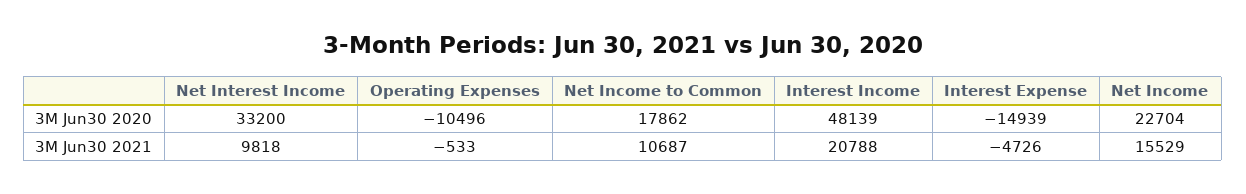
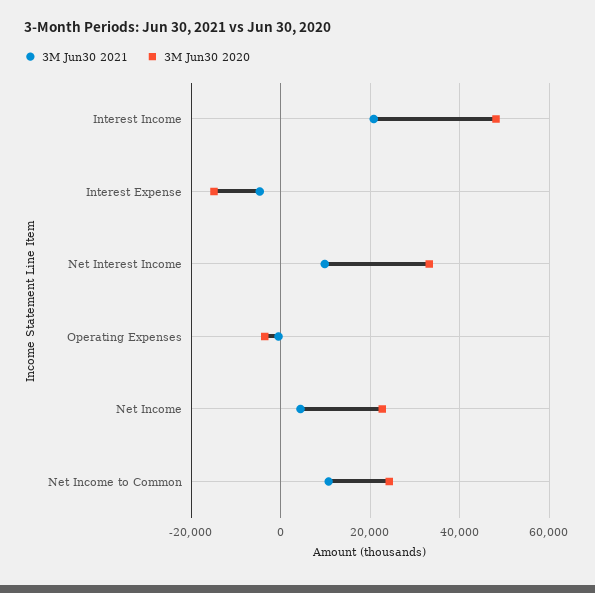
3M Jun30 2020, Operating Expenses: -10496 -> -4000
3M Jun30 2020, Net Income to Common: 17862 -> 24000
3M Jun30 2021, Net Income: 15529 -> 4000

